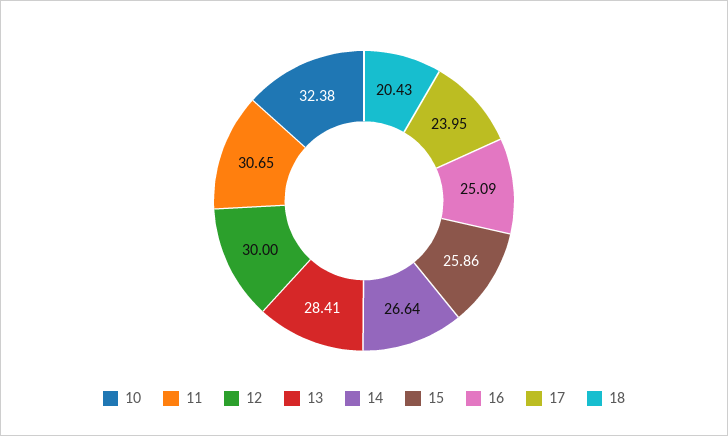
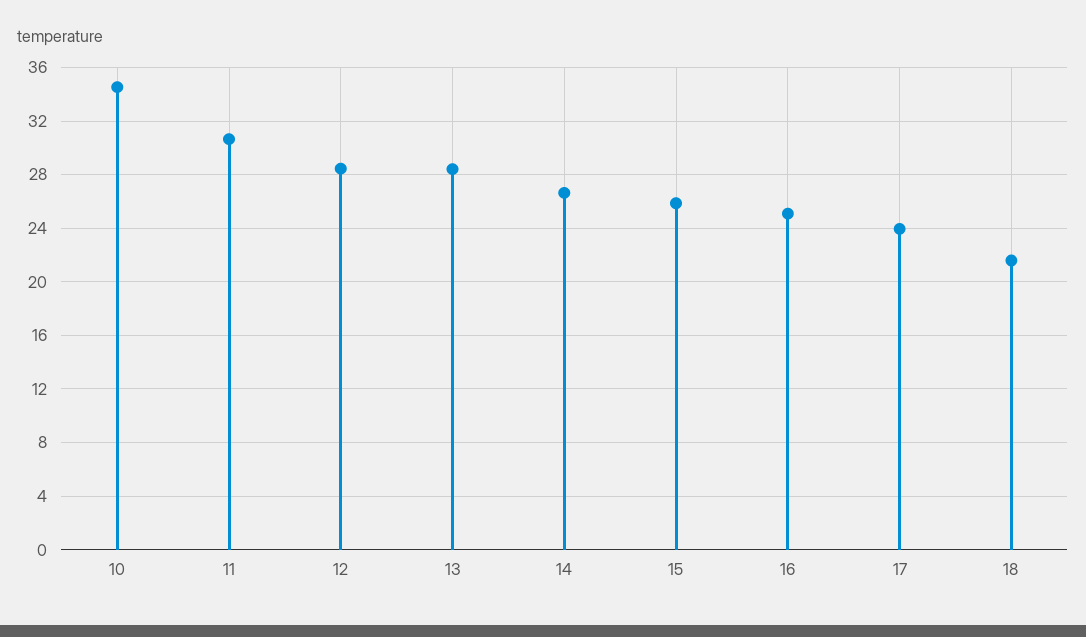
10: 32.38 -> 34.5
12: 30 -> 28.5
18: 20.43 -> 21.5

